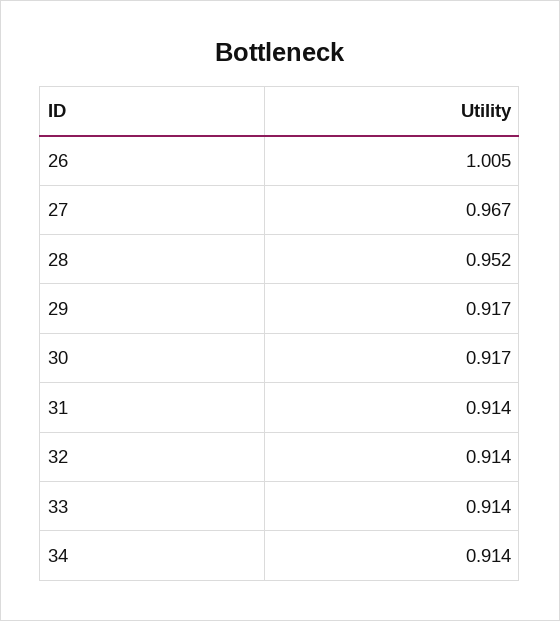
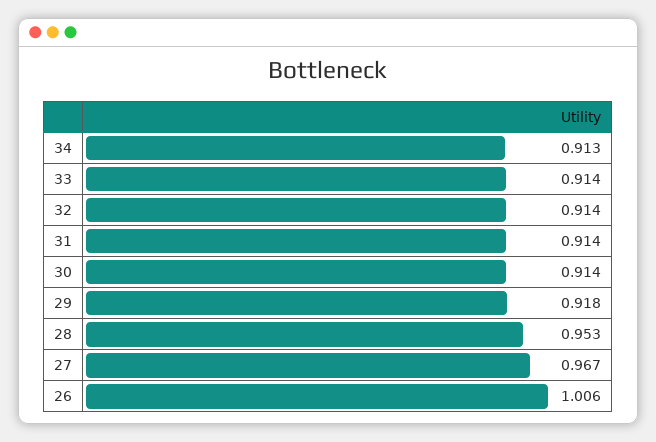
26: 1.005 -> 1.006
28: 0.952 -> 0.953
29: 0.917 -> 0.918
30: 0.917 -> 0.914
34: 0.914 -> 0.913

